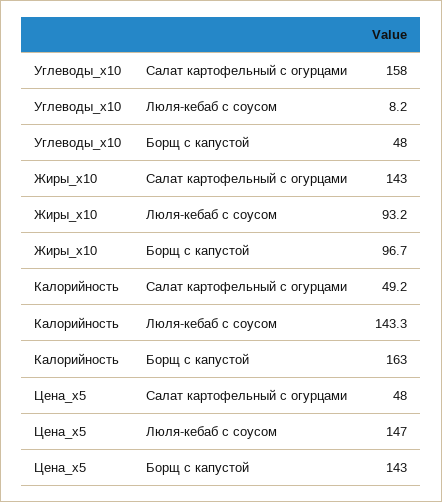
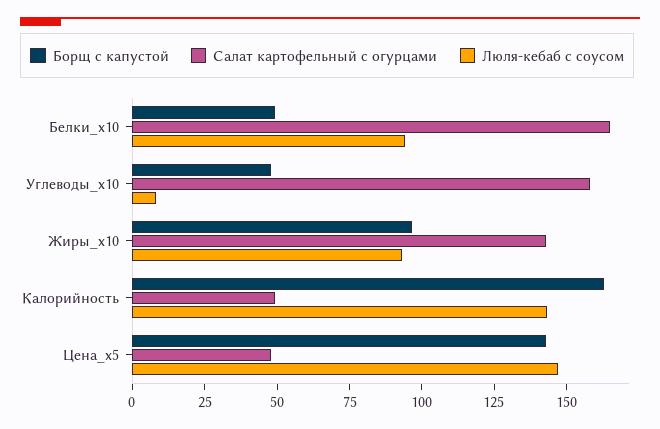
Борщ с капустой, Белки_x10: none -> 50
Салат картофельный с огурцами, Белки_x10: none -> 165
Люля-кебаб с соусом, Белки_x10: none -> 95

